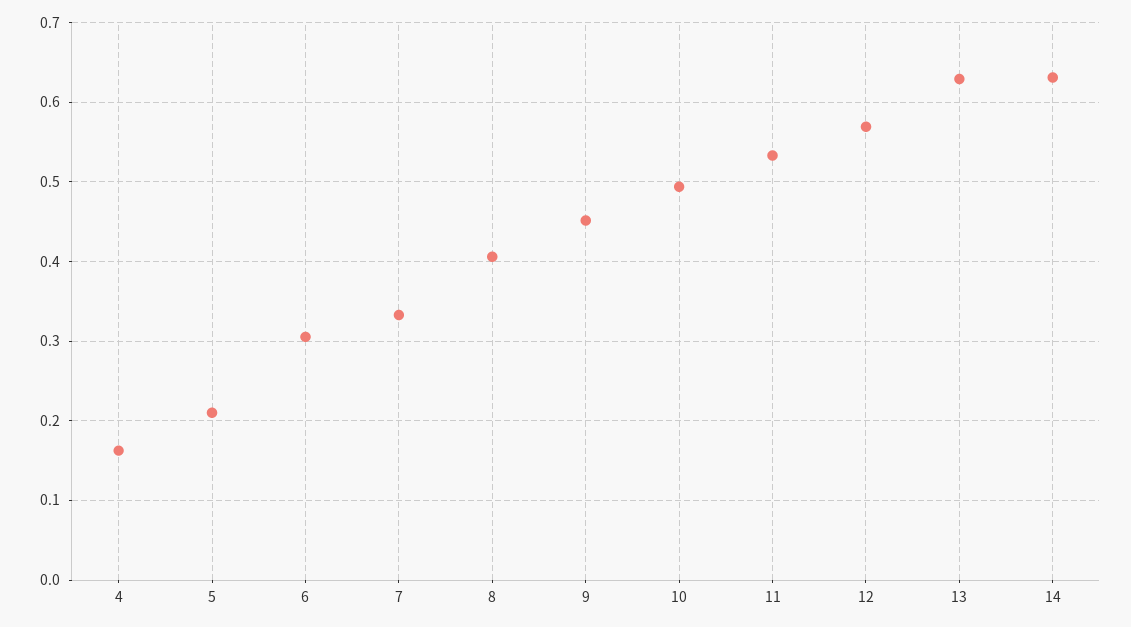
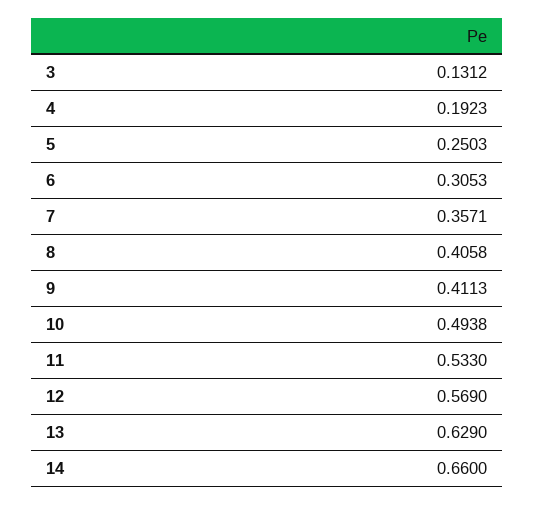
4: 0.16 -> 0.1923
5: 0.21 -> 0.2503
7: 0.33 -> 0.3571
9: 0.45 -> 0.4113
14: 0.63 -> 0.66
3: none -> 0.1312

